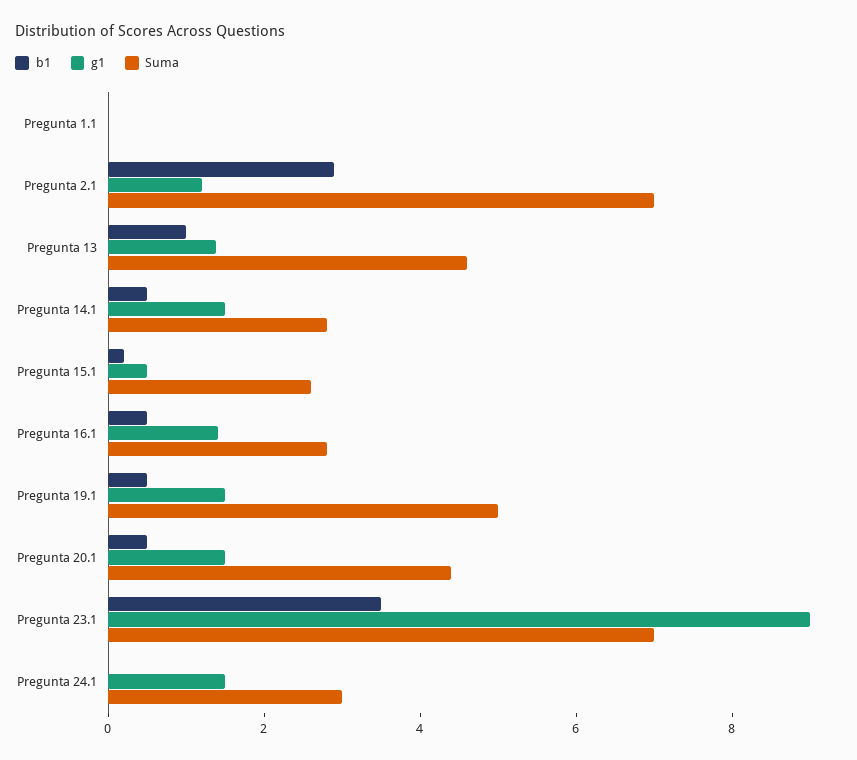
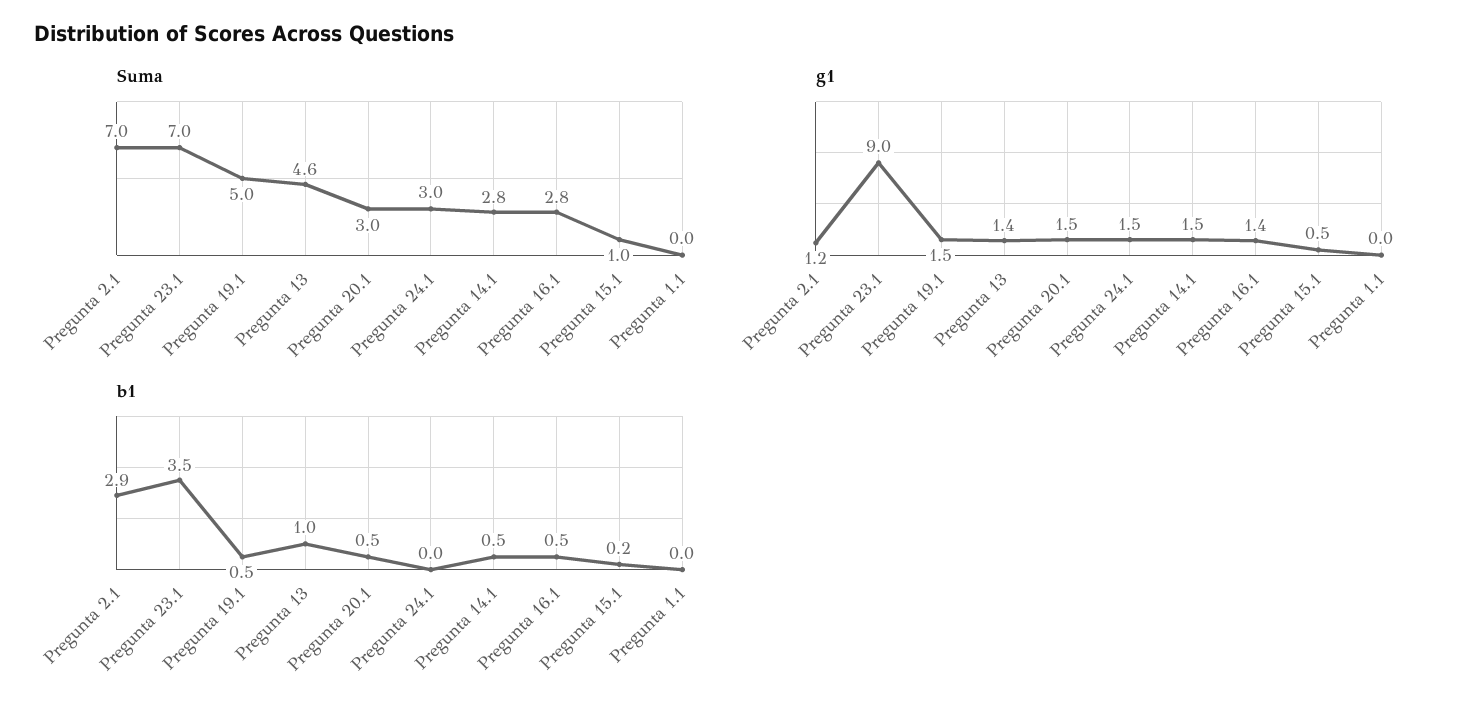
Suma, Pregunta 15.1: 2.5 -> 1
Suma, Pregunta 20.1: 4.5 -> 3

